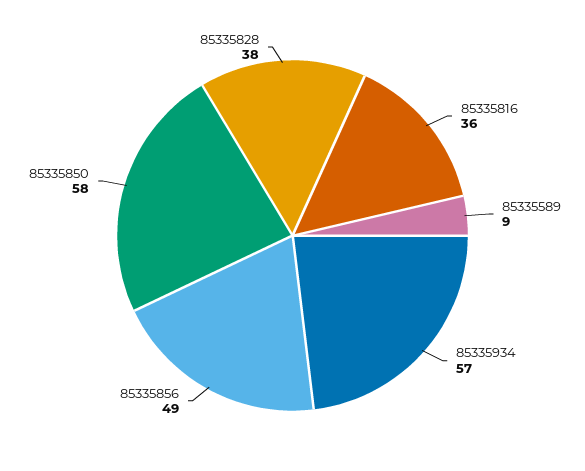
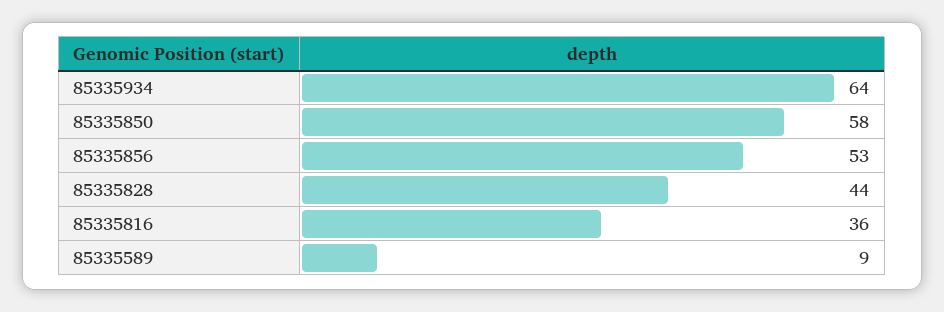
85335934: 57 -> 64
85335856: 49 -> 53
85335828: 38 -> 44

